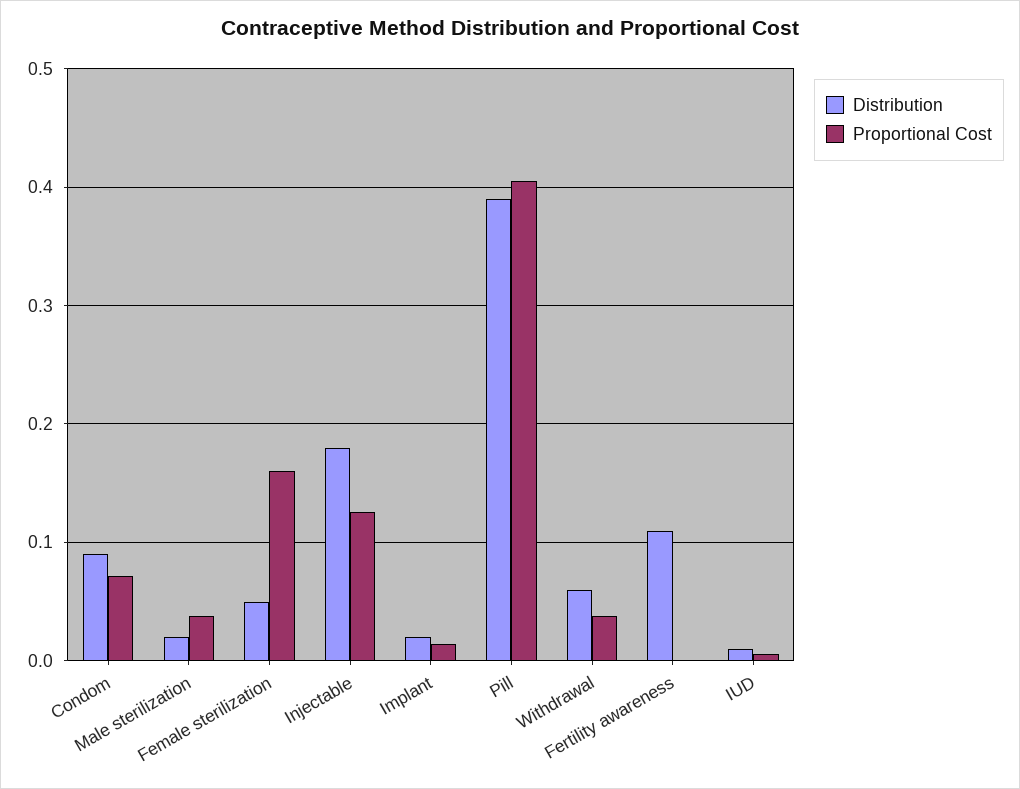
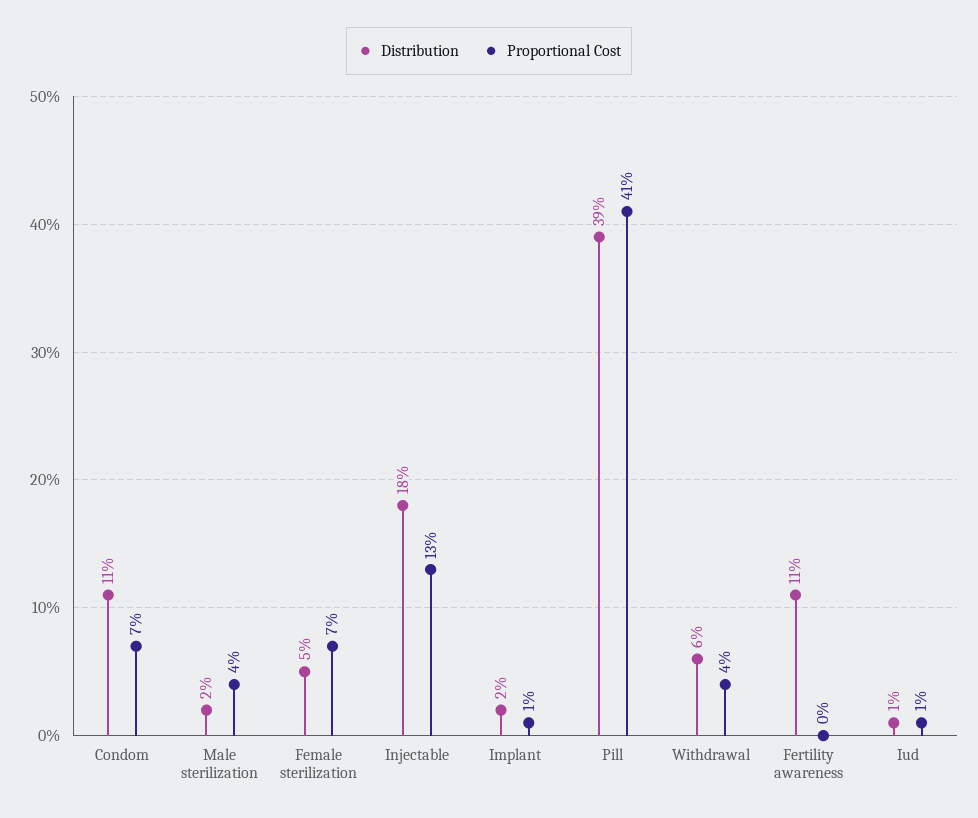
Distribution, Condom: 0.09 -> 0.11
Proportional Cost, Female sterilization: 0.16 -> 0.07

